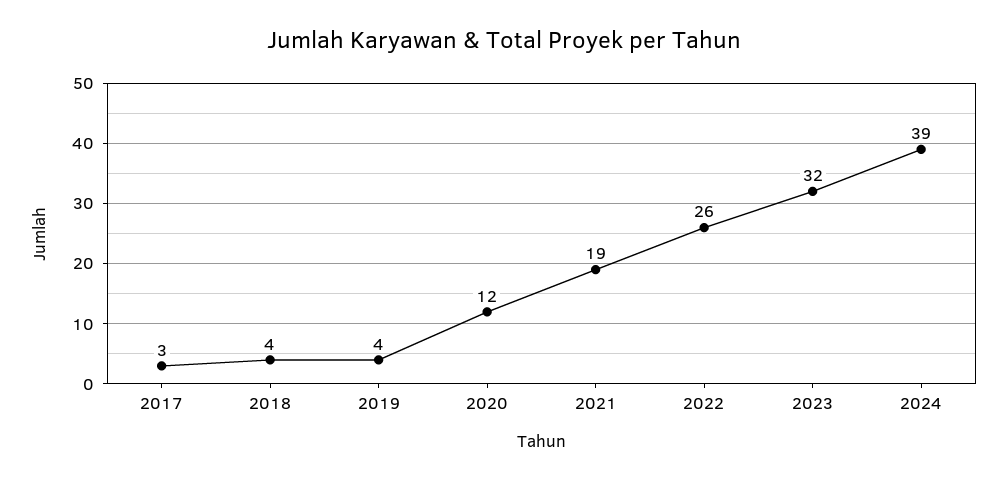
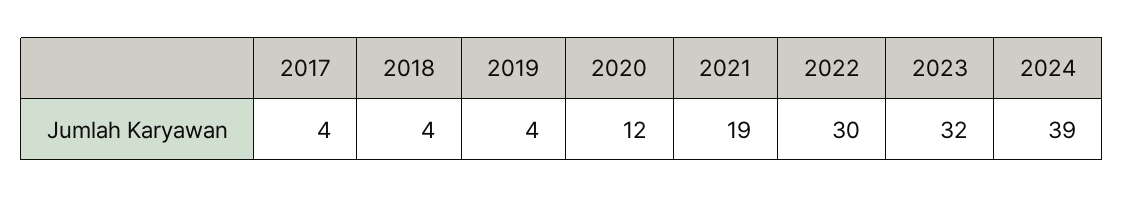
2017: 3 -> 4
2022: 26 -> 30

